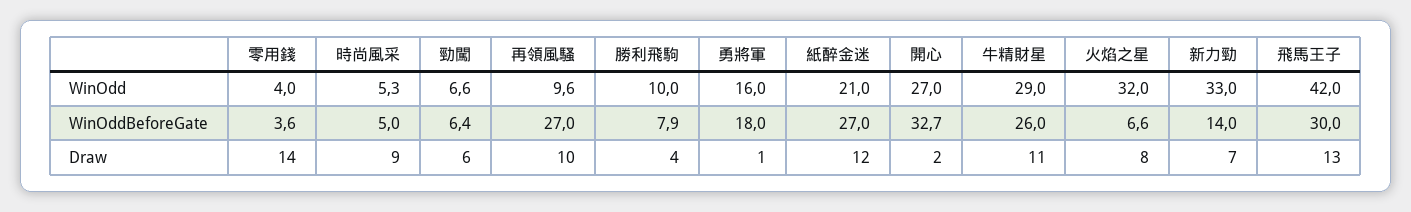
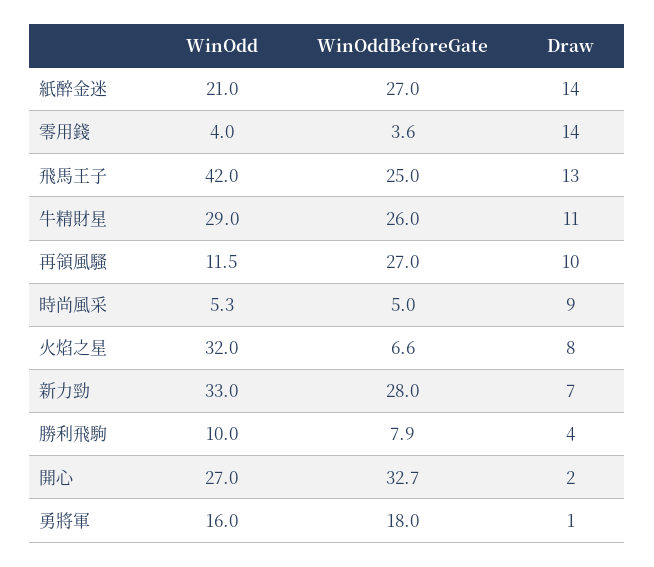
勁闖, WinOdd: 6.6 -> none
再領風騷, WinOdd: 9.6 -> 11.5
勁闖, WinOddBeforeGate: 6.4 -> none
新力勁, WinOddBeforeGate: 14 -> 28
飛馬王子, WinOddBeforeGate: 30 -> 25
勁闖, Draw: 6 -> none
紙醉金迷, Draw: 12 -> 14

